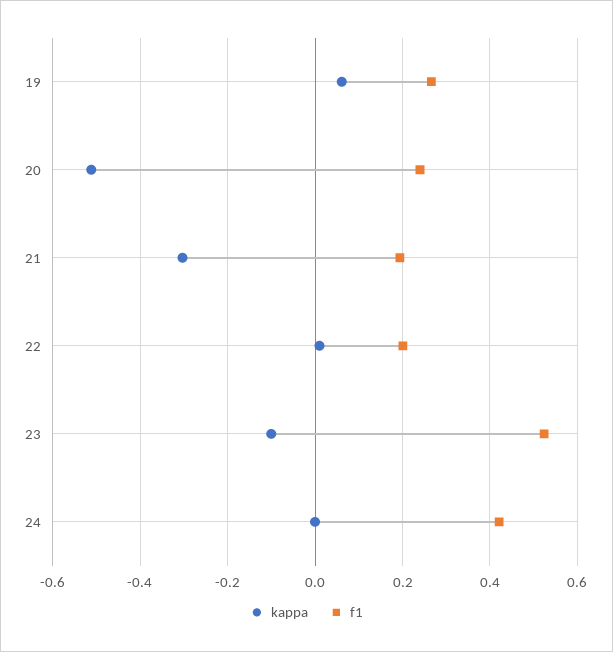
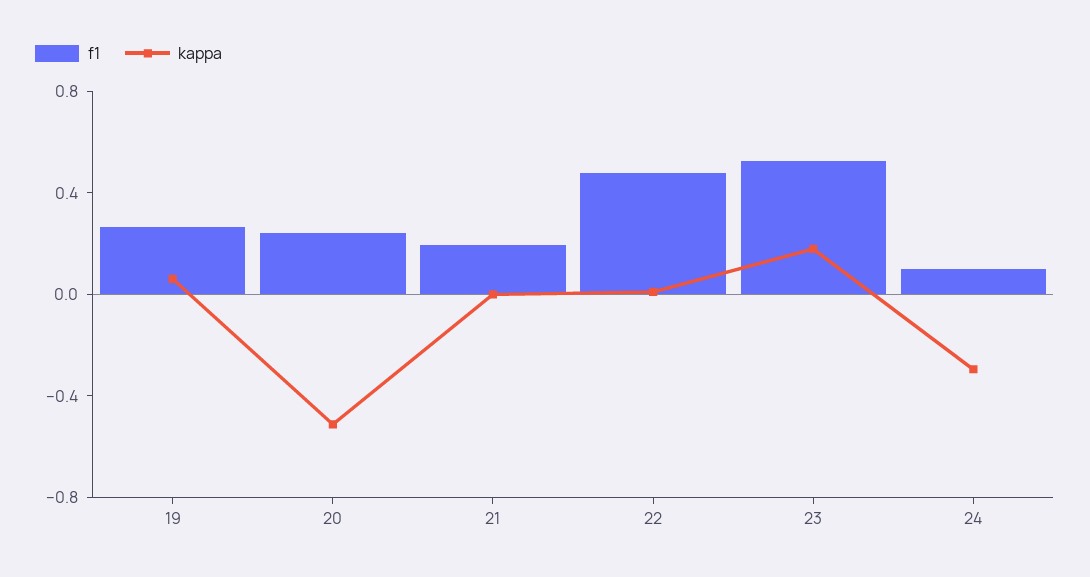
kappa, 21: -0.3 -> 0
f1, 22: 0.2 -> 0.5
kappa, 23: -0.1 -> 0.2
kappa, 24: 0 -> -0.3
f1, 24: 0.42 -> 0.1

